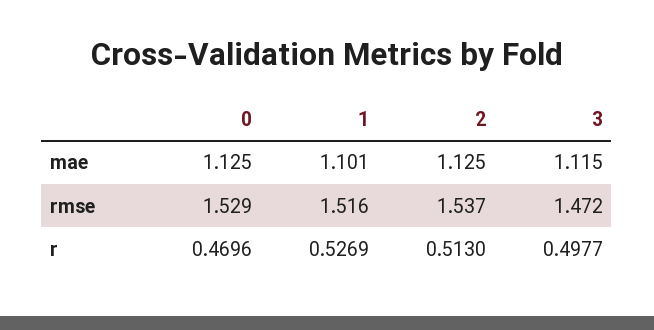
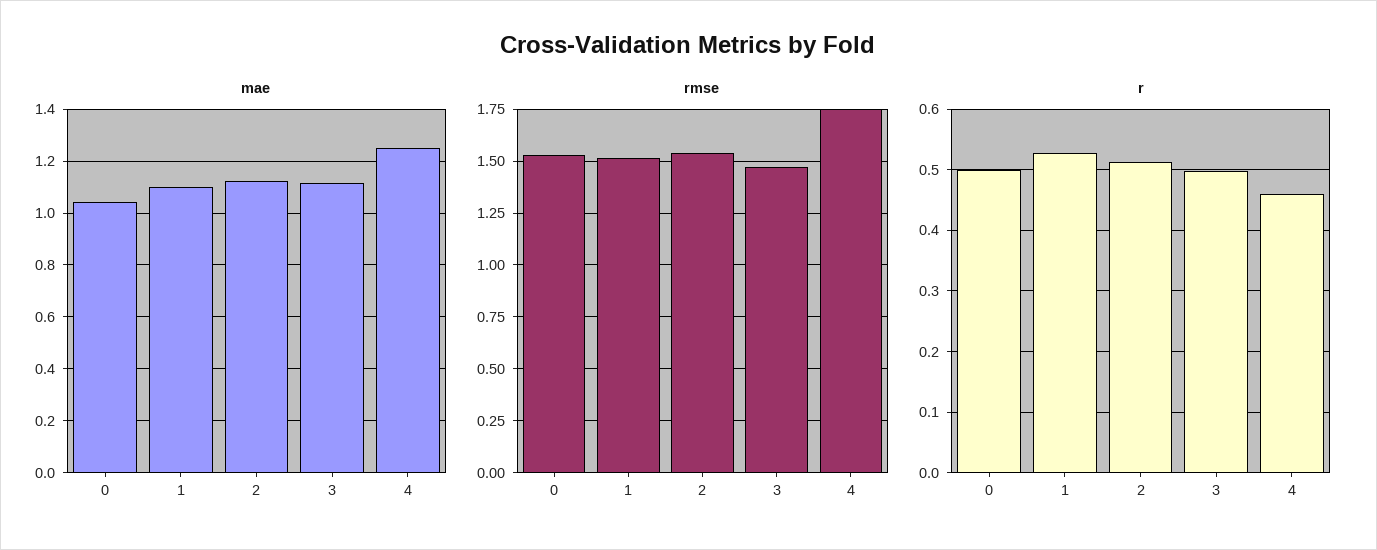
mae, 0: 1.125 -> 1.05
r, 0: 0.4696 -> 0.5
mae, 4: none -> 1.25
rmse, 4: none -> 1.75
r, 4: none -> 0.46

